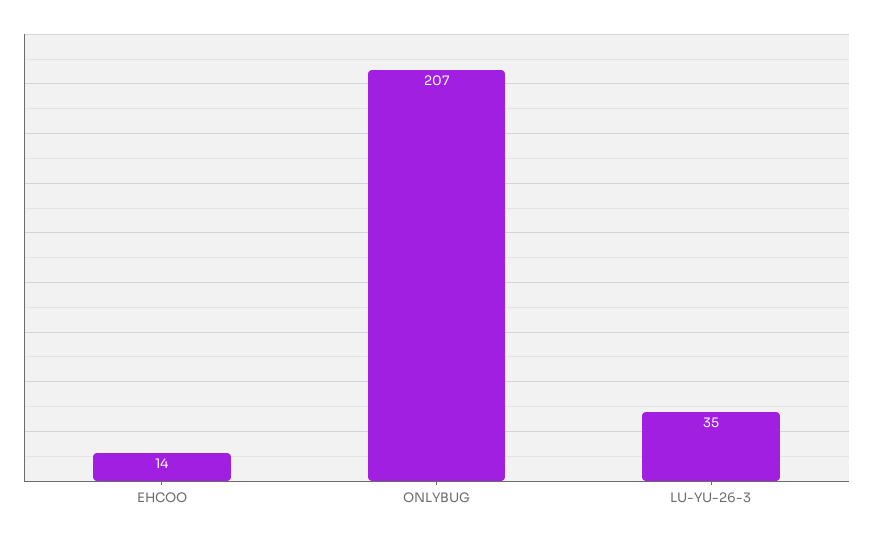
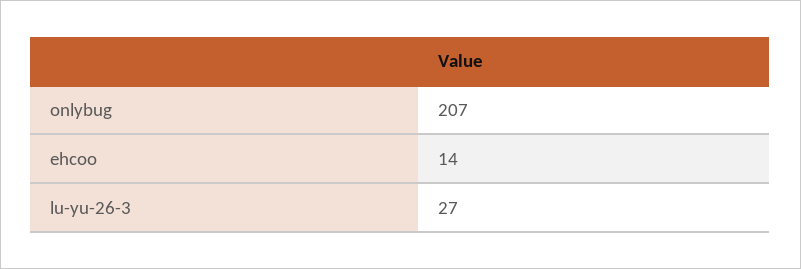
LU-YU-26-3: 35 -> 27

